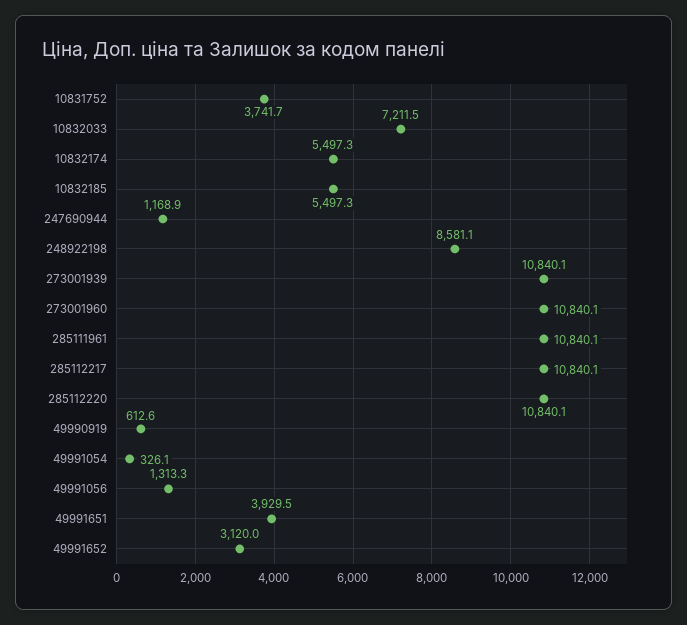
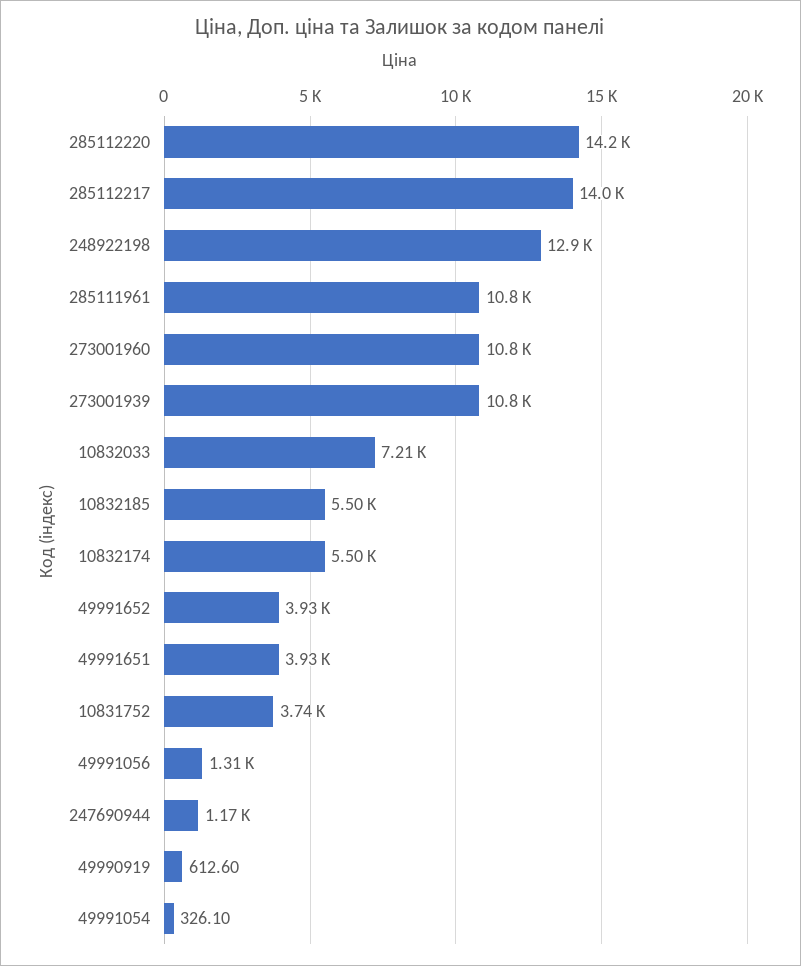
248922198: 8581.1 -> 12900
285112217: 10840.1 -> 14000
285112220: 10840.1 -> 14200
49991652: 3120 -> 3930

